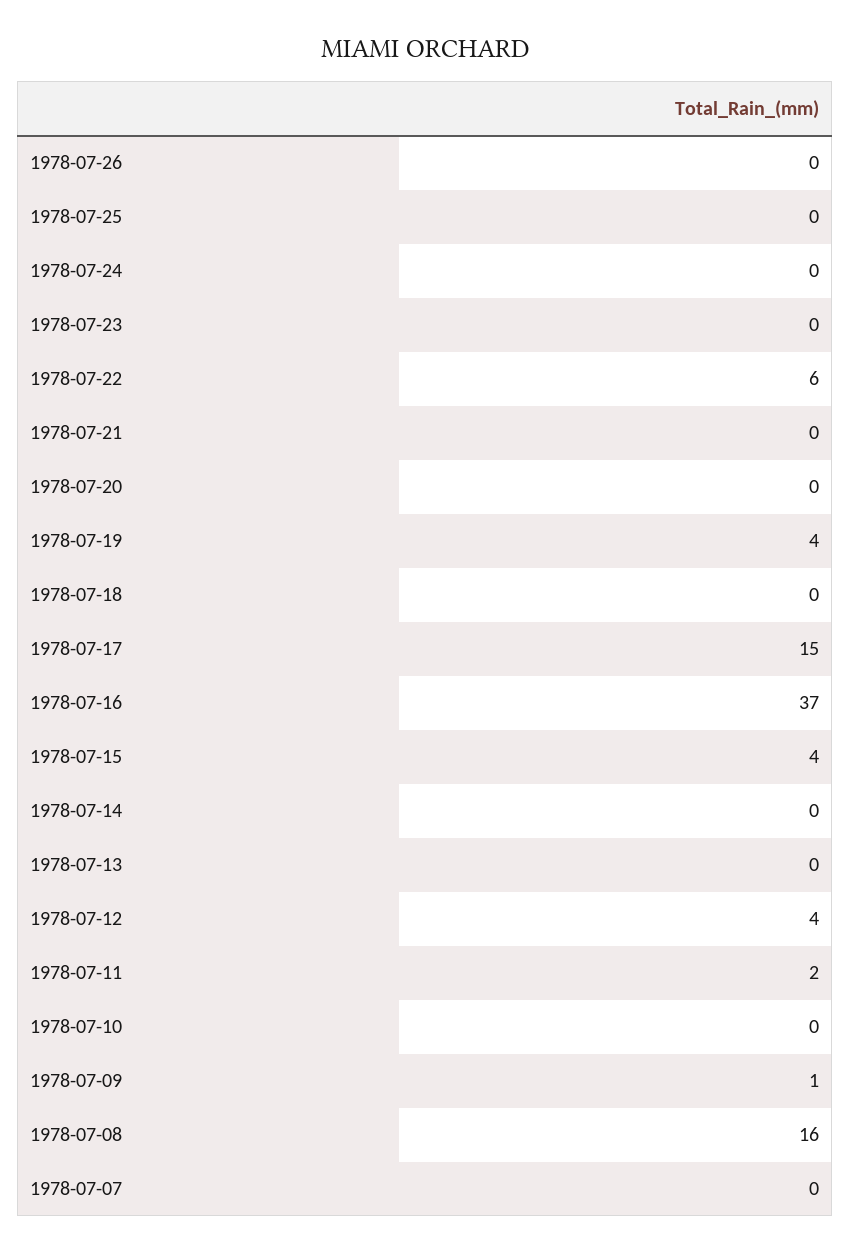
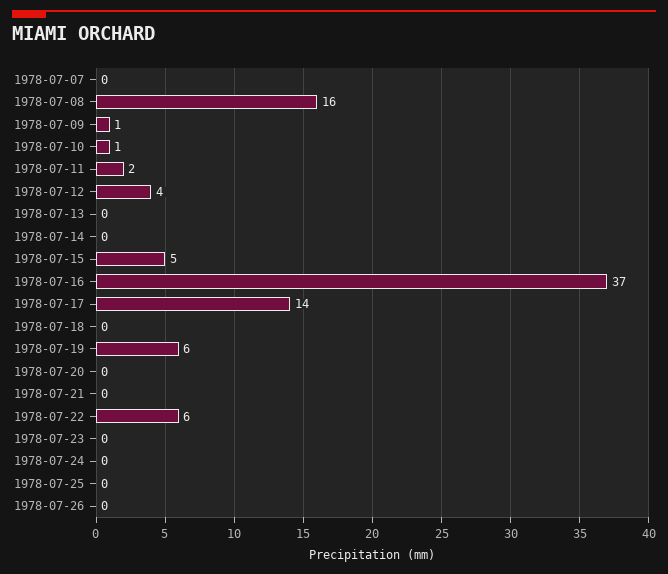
1978-07-19: 4 -> 6
1978-07-17: 15 -> 14
1978-07-15: 4 -> 5
1978-07-10: 0 -> 1

